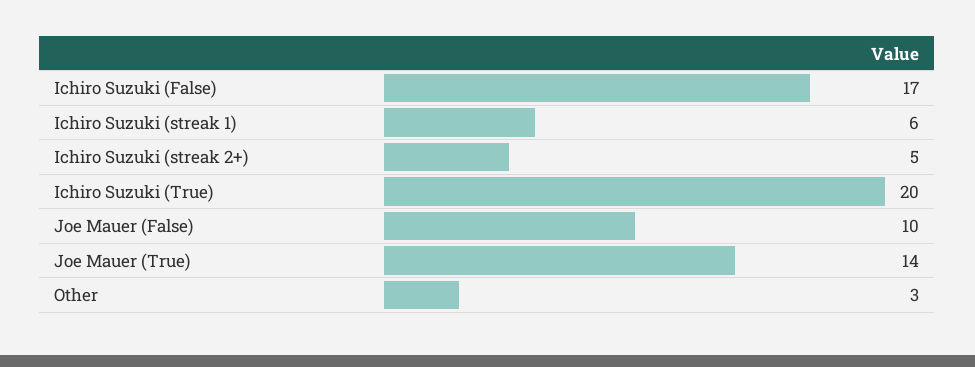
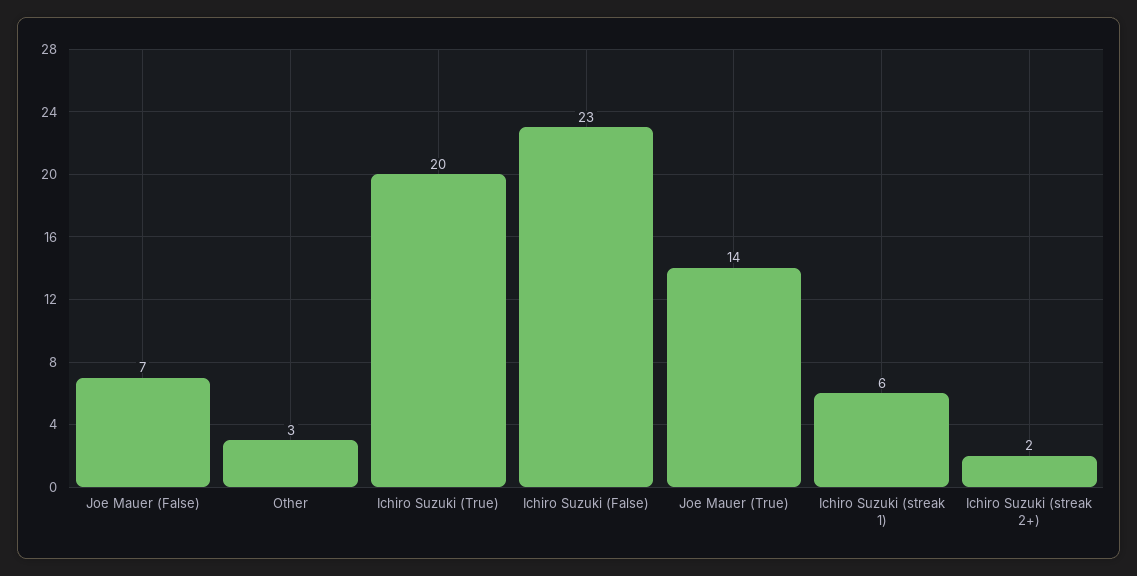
Ichiro Suzuki (False): 17 -> 23
Ichiro Suzuki (streak 2+): 5 -> 2
Joe Mauer (False): 10 -> 7

